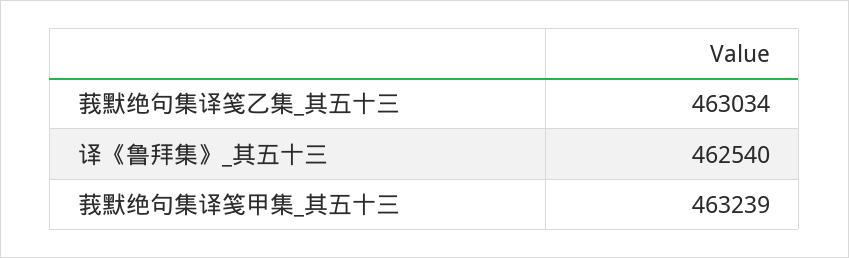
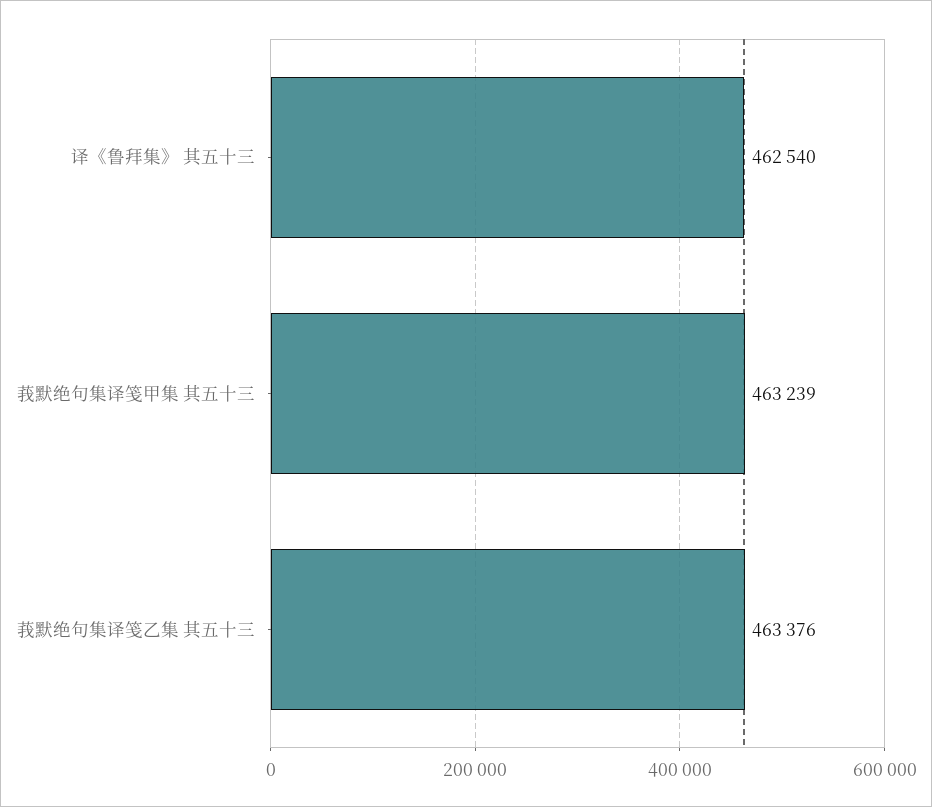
莪默绝句集译笺乙集_其五十三: 463034 -> 463376

